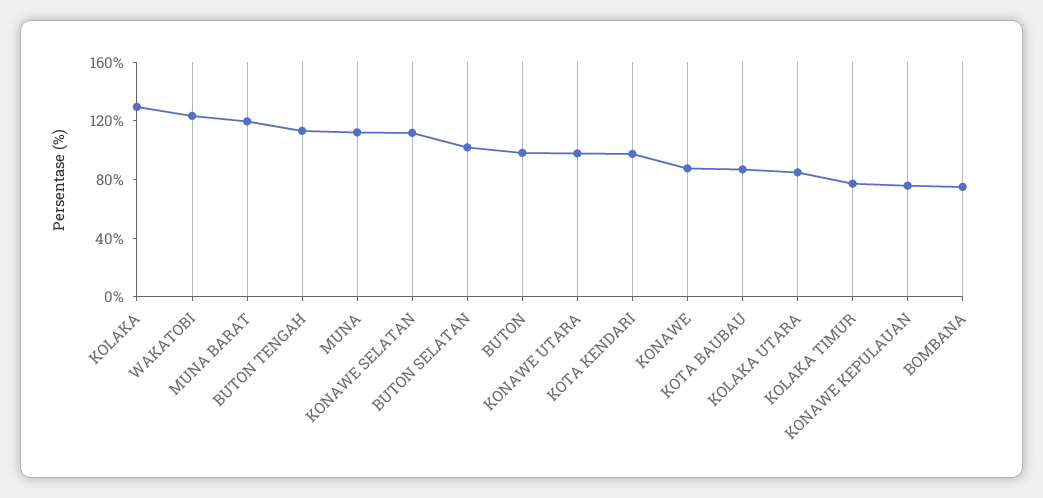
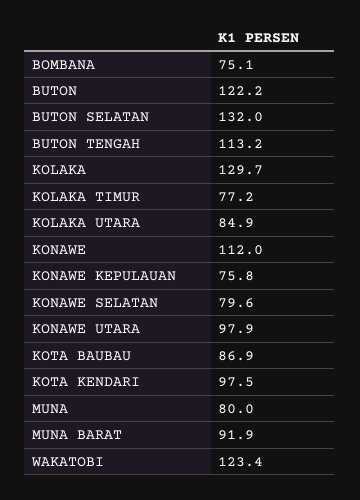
MUNA BARAT: 120 -> 91.9
MUNA: 110 -> 80
KONAWE SELATAN: 110 -> 79.6
BUTON SELATAN: 100 -> 132
BUTON: 100 -> 122.2
KONAWE: 90 -> 112

